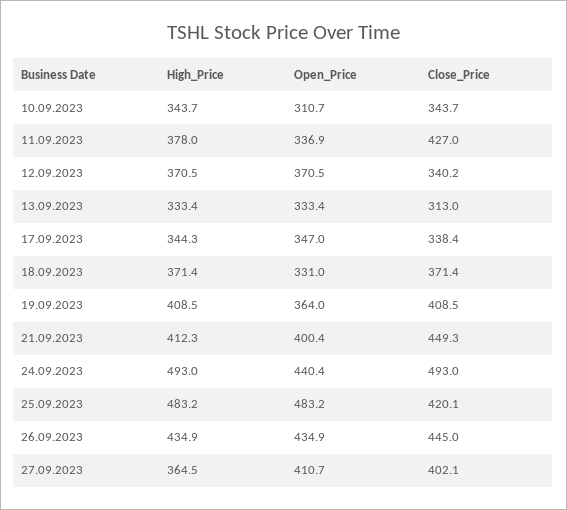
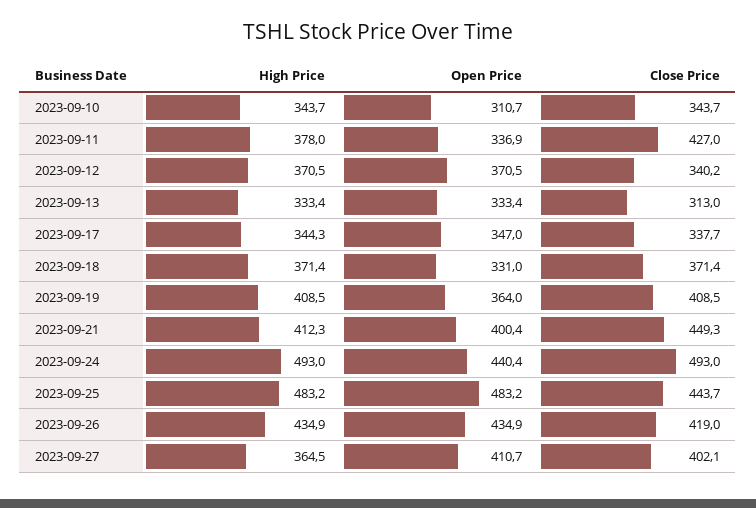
Close_Price, 17.09.2023: 338.4 -> 337.7
Close_Price, 25.09.2023: 420.1 -> 443.7
Close_Price, 26.09.2023: 445 -> 419

